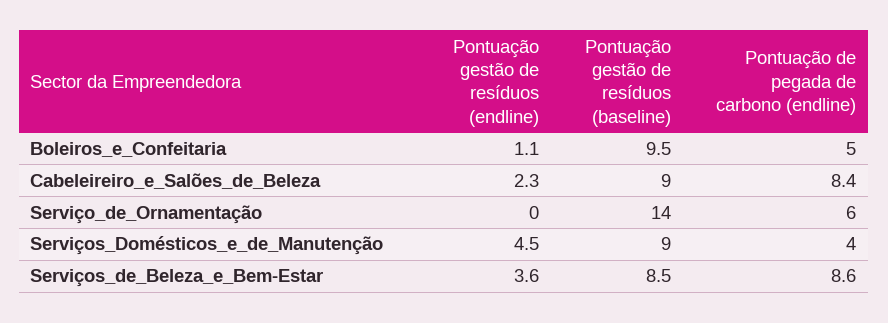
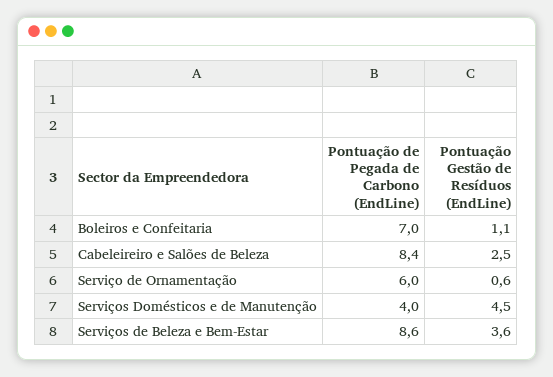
Pontuação gestão de resíduos (baseline), Boleiros_e_Confeitaria: 9.5 -> none
Pontuação de pegada de carbono (endline), Boleiros_e_Confeitaria: 5 -> 7
Pontuação gestão de resíduos (endline), Cabeleireiro_e_Salões_de_Beleza: 2.3 -> 2.5
Pontuação gestão de resíduos (baseline), Cabeleireiro_e_Salões_de_Beleza: 9 -> none
Pontuação gestão de resíduos (endline), Serviço_de_Ornamentação: 0 -> 0.6
Pontuação gestão de resíduos (baseline), Serviço_de_Ornamentação: 14 -> none
Pontuação gestão de resíduos (baseline), Serviços_Domésticos_e_de_Manutenção: 9 -> none
Pontuação gestão de resíduos (baseline), Serviços_de_Beleza_e_Bem-Estar: 8.5 -> none

